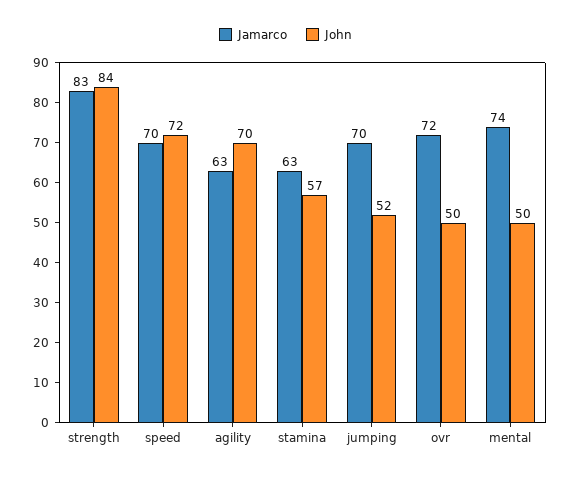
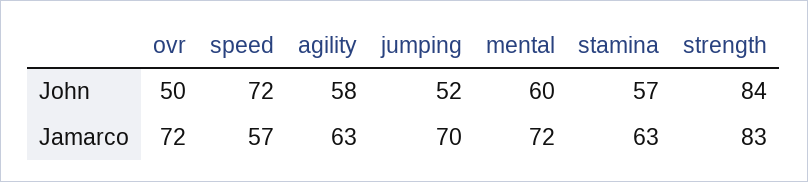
Jamarco, speed: 70 -> 57
John, agility: 70 -> 58
Jamarco, mental: 74 -> 72
John, mental: 50 -> 60

